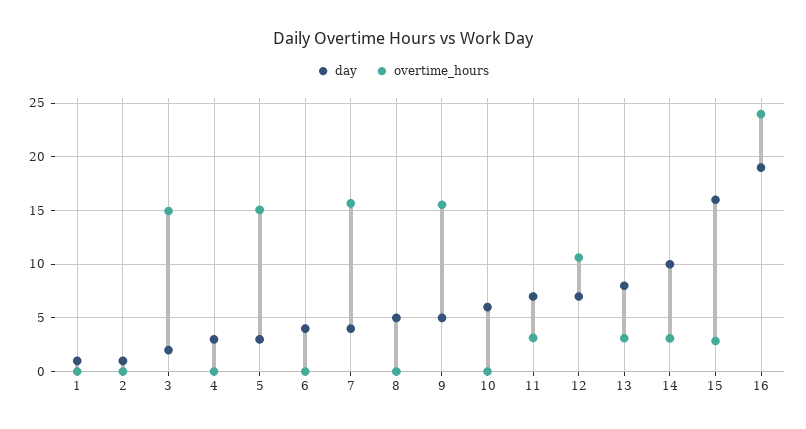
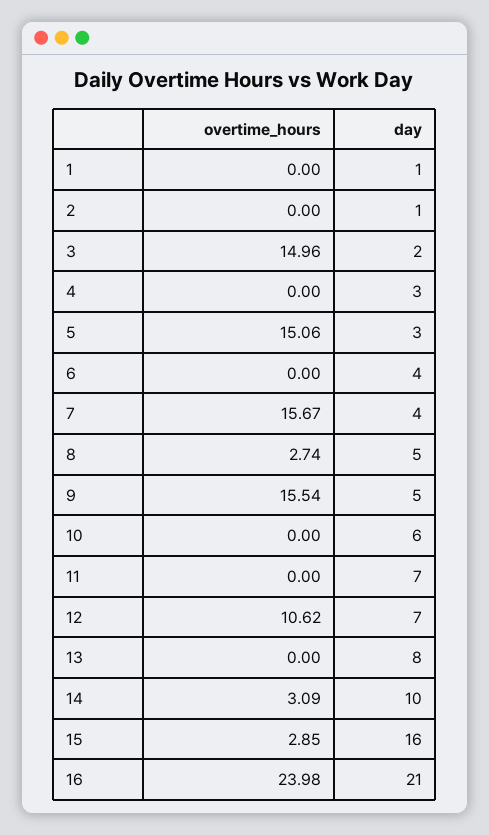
overtime_hours, 8: 0 -> 2.74
overtime_hours, 11: 3 -> 0
overtime_hours, 13: 3 -> 0
day, 16: 19 -> 21

